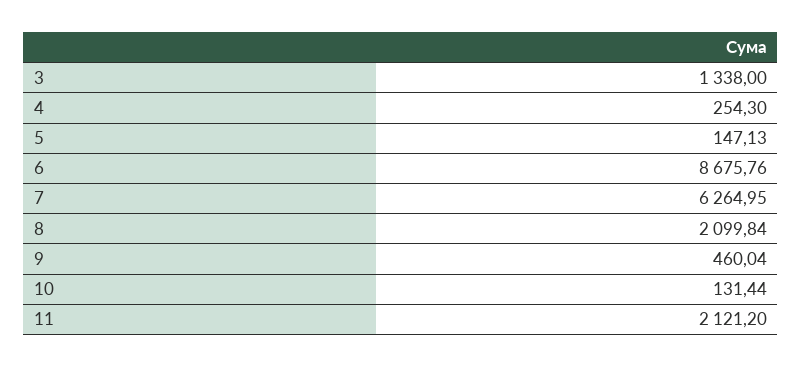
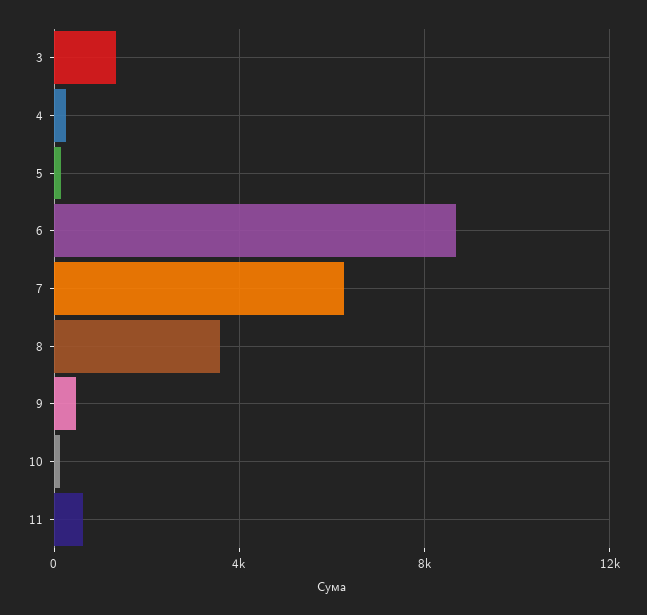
8: 2099.84 -> 3500
11: 2121.2 -> 500

